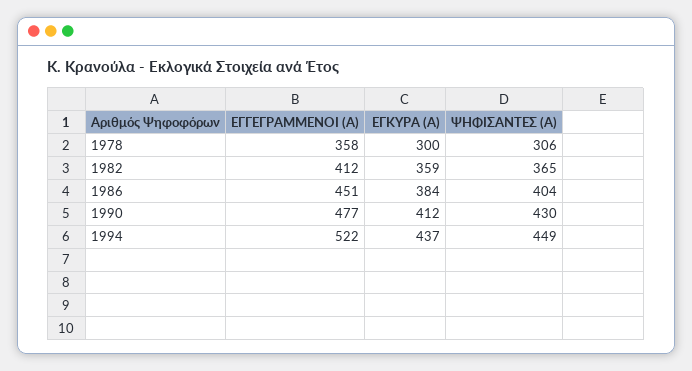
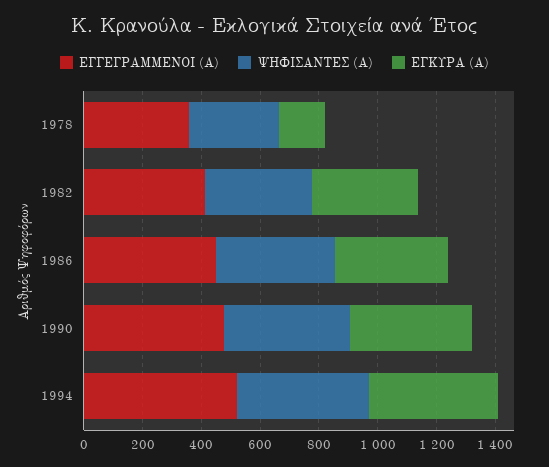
ΕΓΚΥΡΑ (Α), 1978: 300 -> 150

